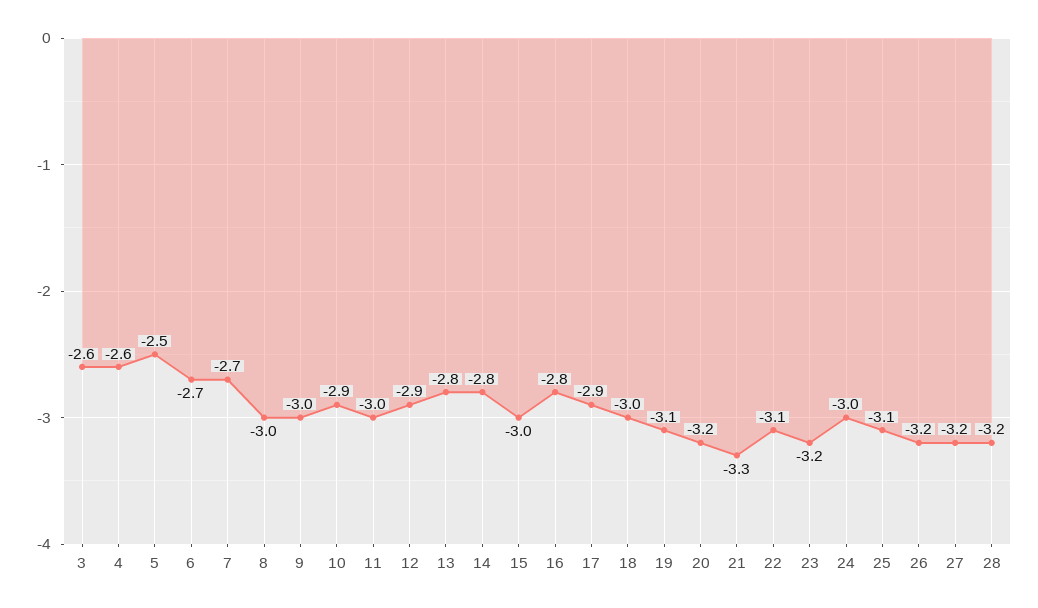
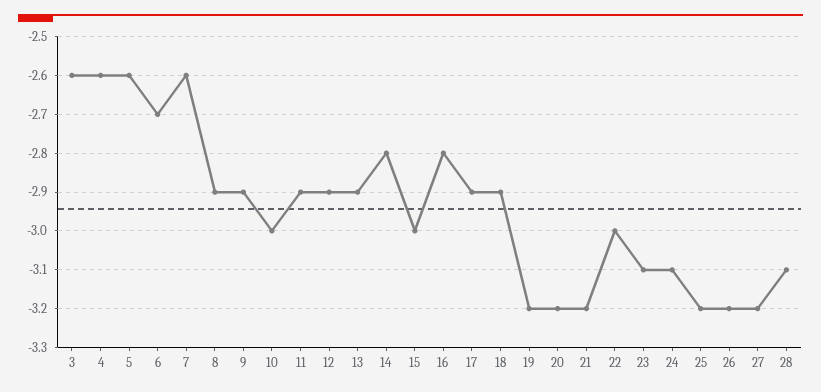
5: -2.5 -> -2.6
7: -2.7 -> -2.6
8: -3 -> -2.9
9: -3 -> -2.9
10: -2.9 -> -3
11: -3 -> -2.9
13: -2.8 -> -2.9
18: -3 -> -2.9
19: -3.1 -> -3.2
21: -3.3 -> -3.2
22: -3.1 -> -3
23: -3.2 -> -3.1
24: -3 -> -3.1
25: -3.1 -> -3.2
28: -3.2 -> -3.1

